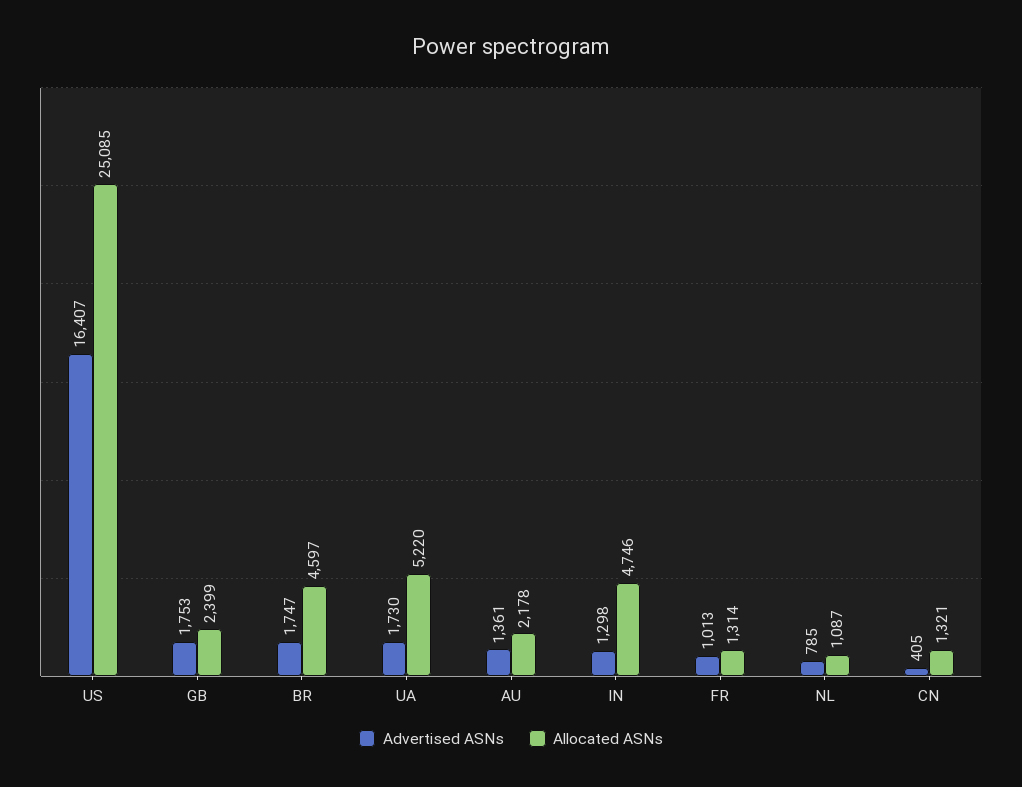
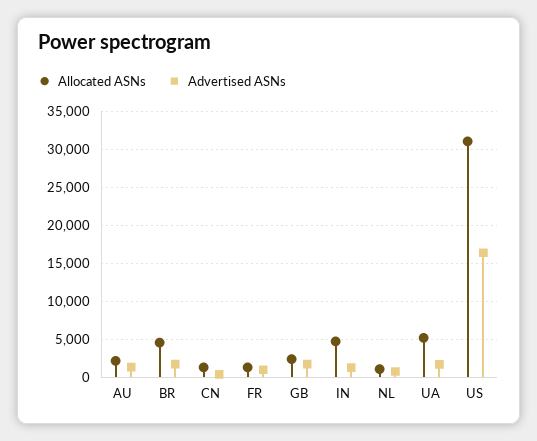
Allocated ASNs, US: 25085 -> 31000

